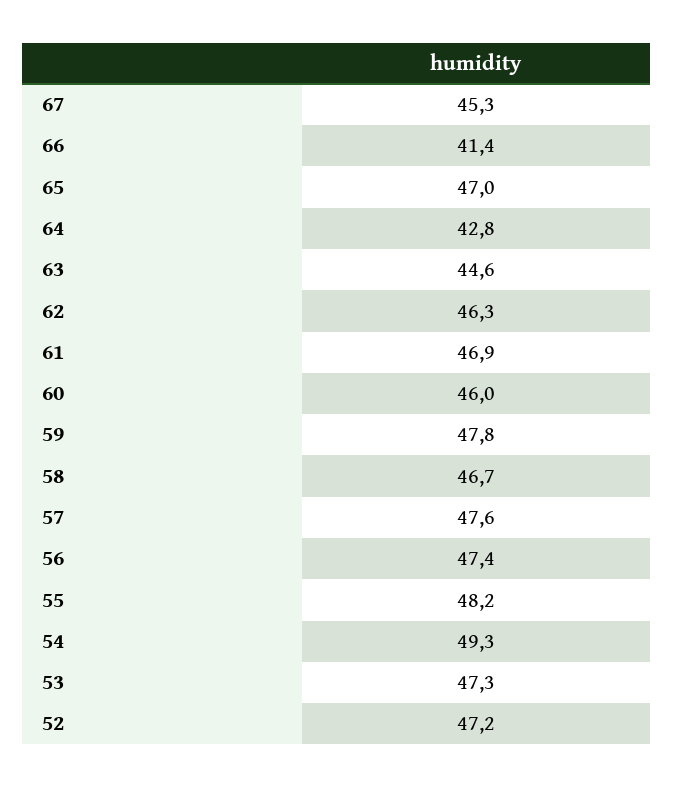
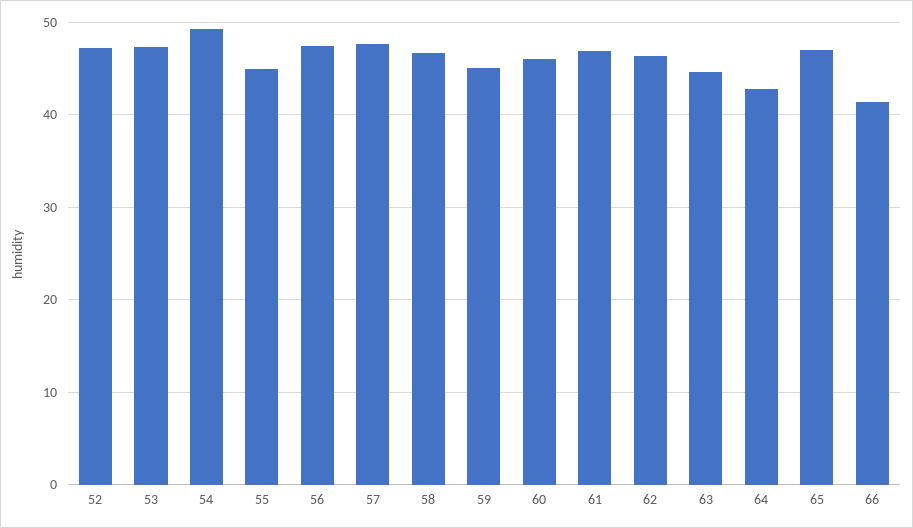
67: 45.3 -> none
59: 47.8 -> 45
55: 48.2 -> 45

